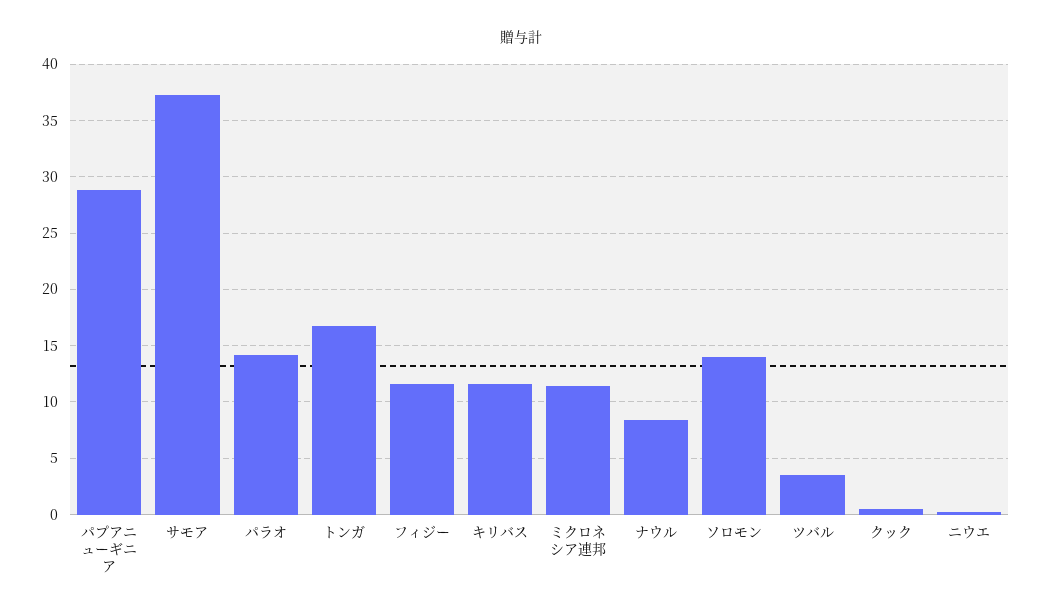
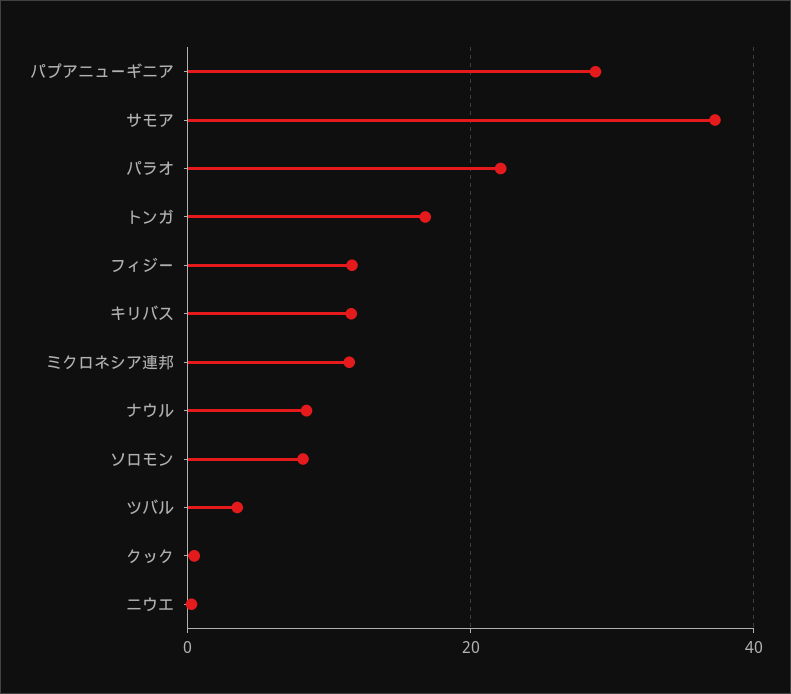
パラオ: 14 -> 22
ソロモン: 14 -> 8

